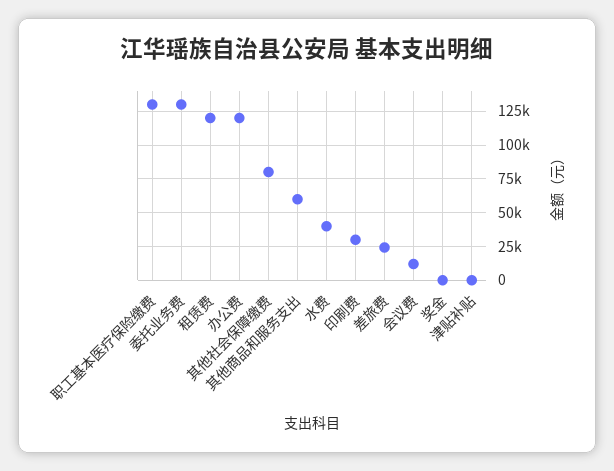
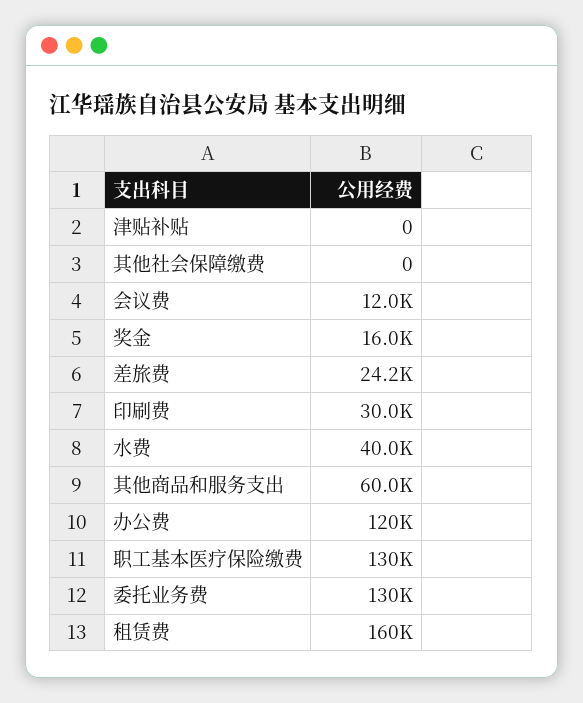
租赁费: 120000 -> 160000
其他社会保障缴费: 80000 -> 0
奖金: 0 -> 16000

